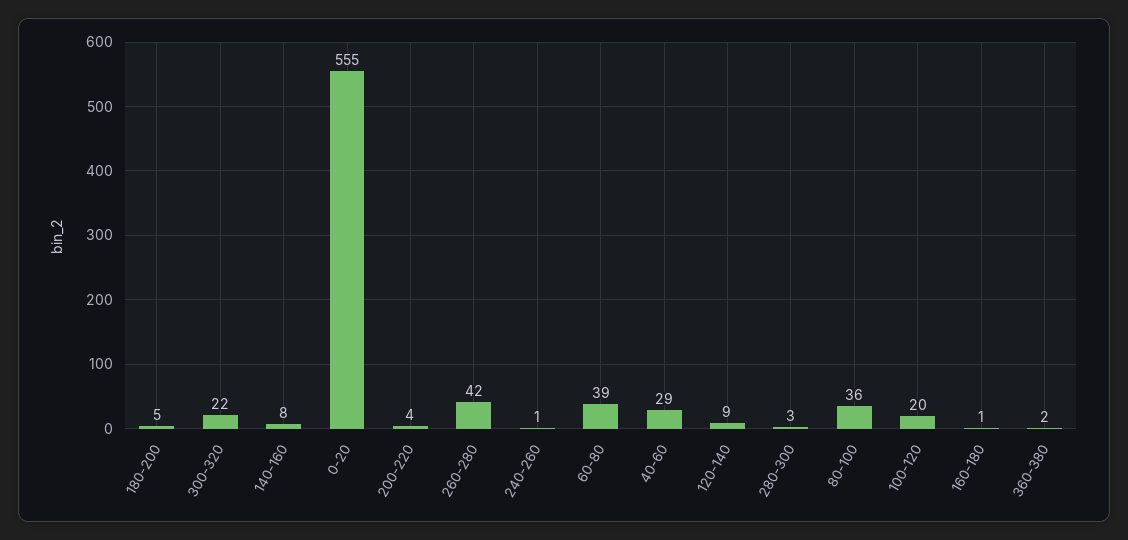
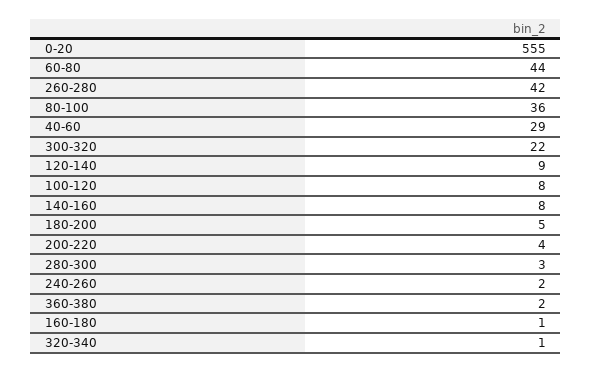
240-260: 1 -> 2
60-80: 39 -> 44
100-120: 20 -> 8
320-340: none -> 1

